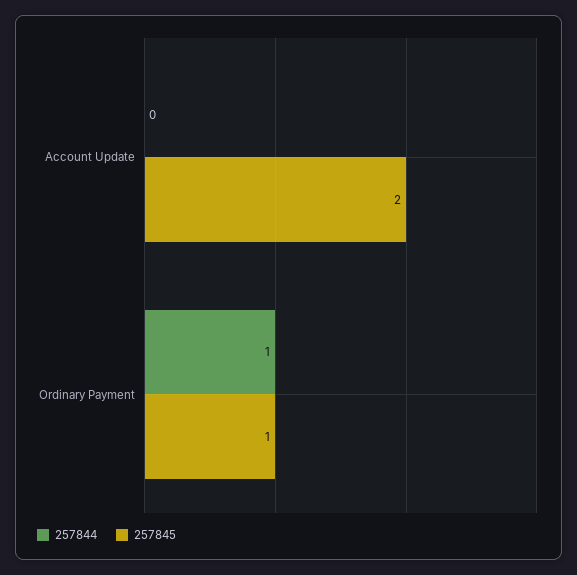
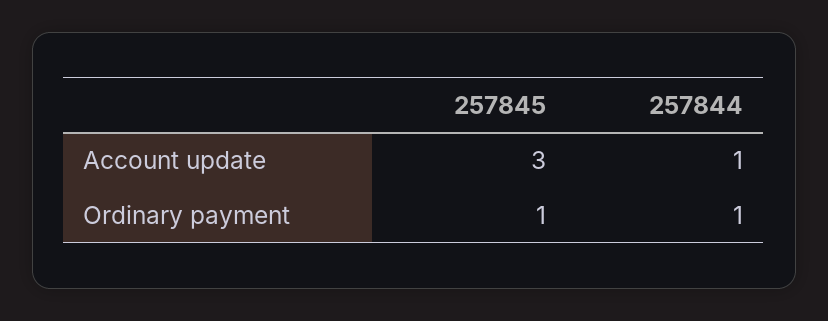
257844, Account Update: 0 -> 1
257845, Account Update: 2 -> 3

